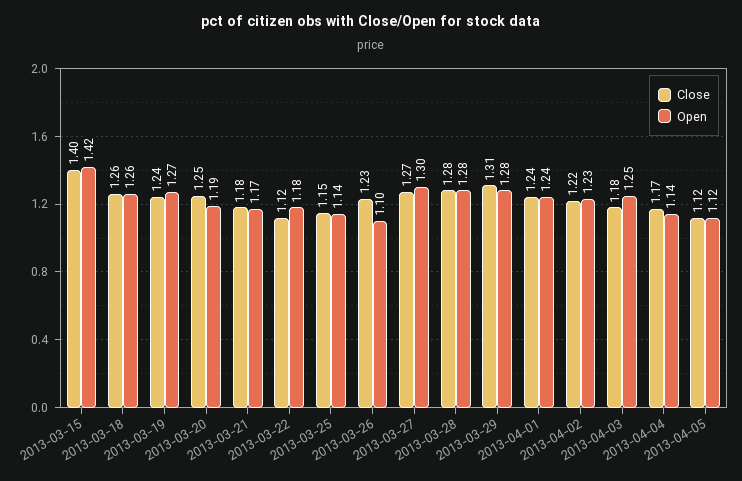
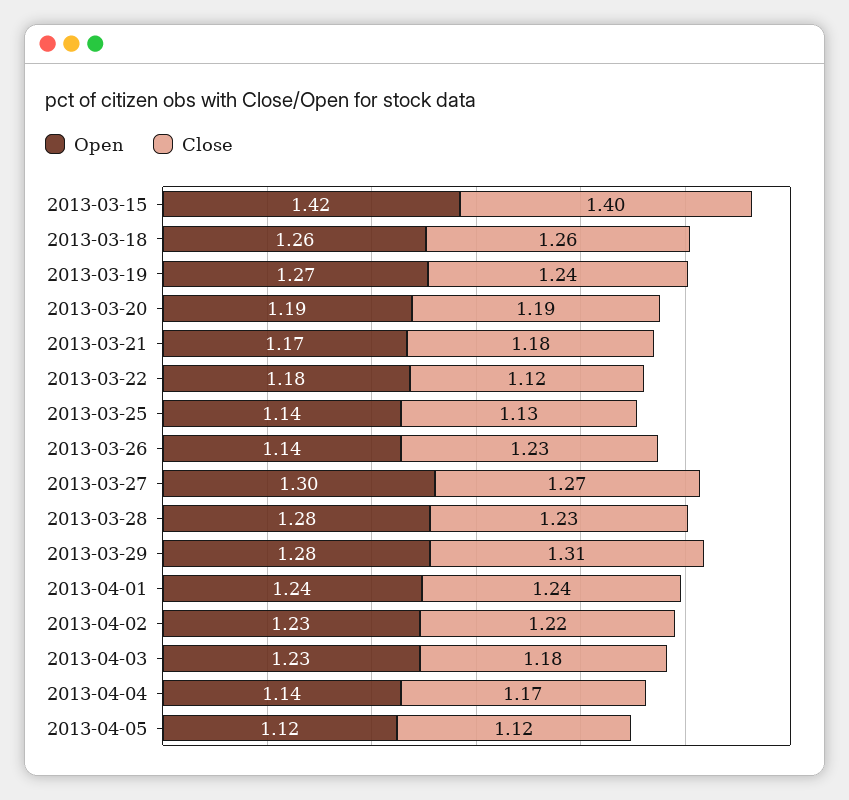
Close, 2013-03-20: 1.25 -> 1.19
Close, 2013-03-25: 1.15 -> 1.13
Open, 2013-03-26: 1.1 -> 1.14
Close, 2013-03-28: 1.28 -> 1.23
Open, 2013-04-03: 1.25 -> 1.23

